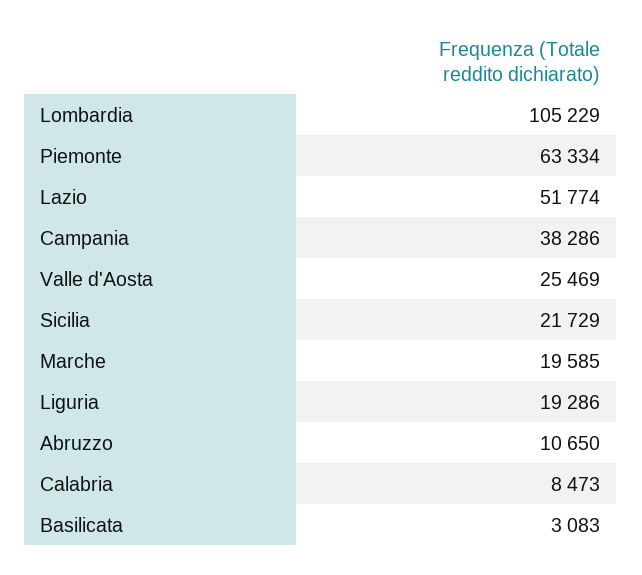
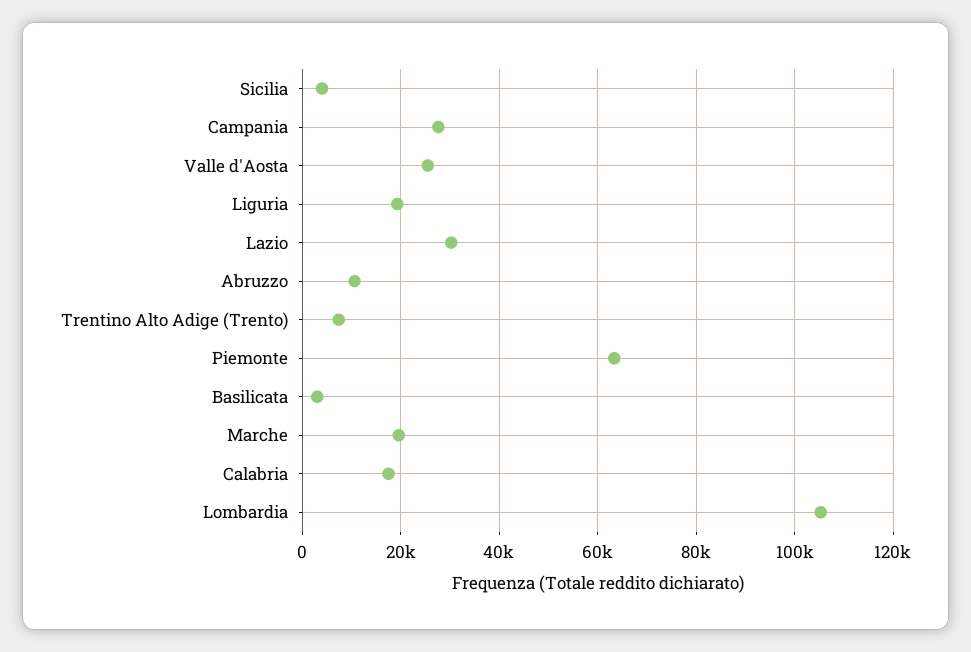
Lazio: 51774 -> 30000
Campania: 38286 -> 28000
Sicilia: 21729 -> 4000
Calabria: 8473 -> 18000
Trentino Alto Adige (Trento): none -> 8000

